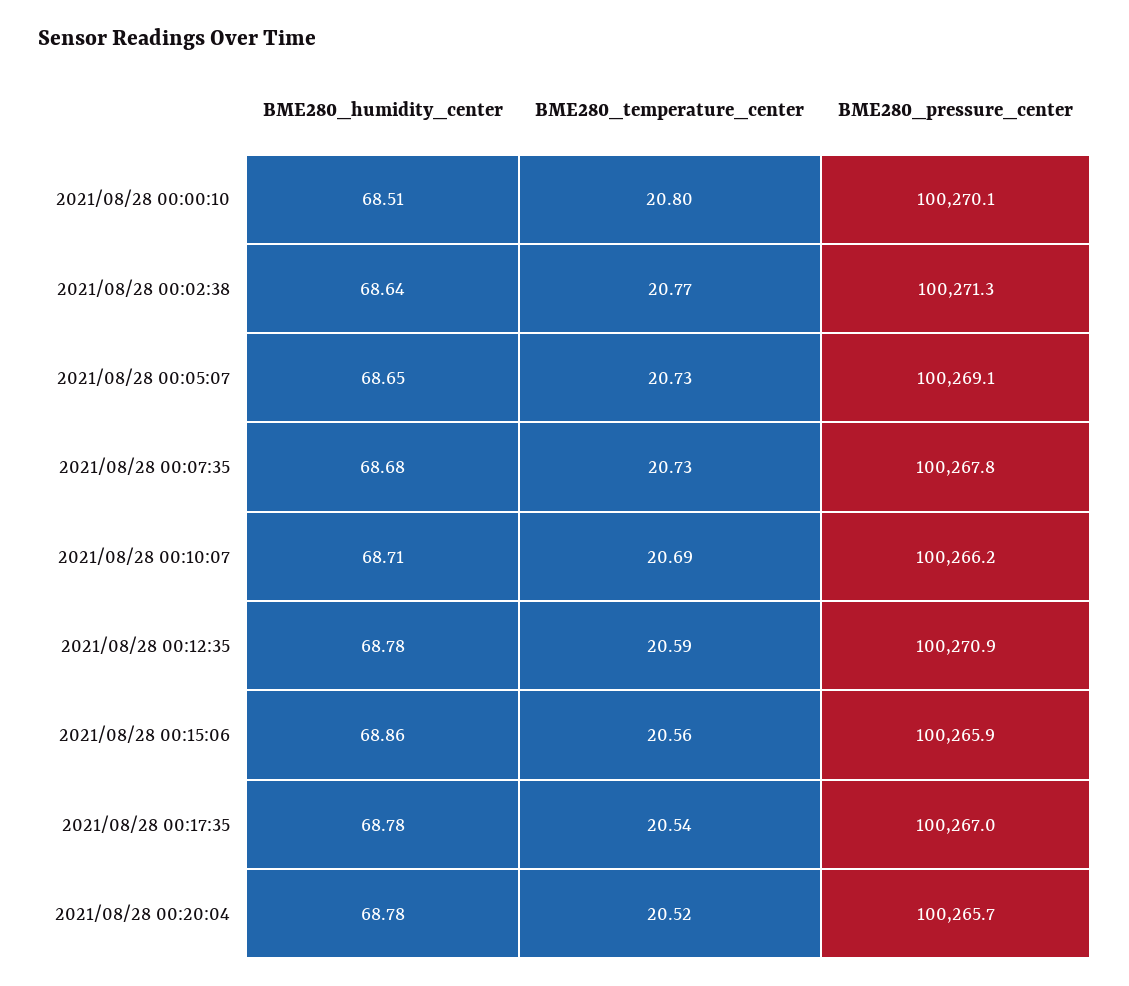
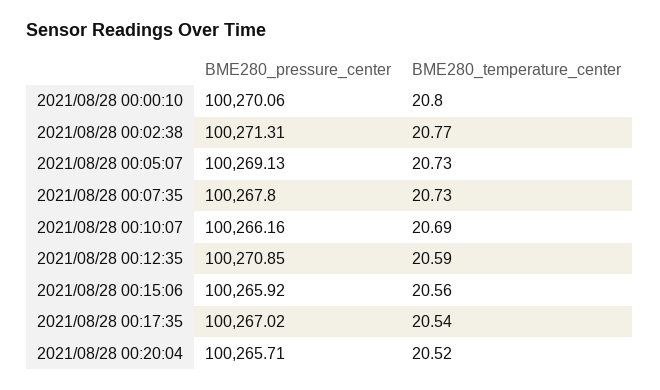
BME280_humidity_center, 2021/08/28 00:00:10: 68.51 -> none
BME280_humidity_center, 2021/08/28 00:02:38: 68.64 -> none
BME280_humidity_center, 2021/08/28 00:05:07: 68.65 -> none
BME280_humidity_center, 2021/08/28 00:07:35: 68.68 -> none
BME280_humidity_center, 2021/08/28 00:10:07: 68.71 -> none
BME280_humidity_center, 2021/08/28 00:12:35: 68.78 -> none
BME280_humidity_center, 2021/08/28 00:15:06: 68.86 -> none
BME280_humidity_center, 2021/08/28 00:17:35: 68.78 -> none
BME280_humidity_center, 2021/08/28 00:20:04: 68.78 -> none

